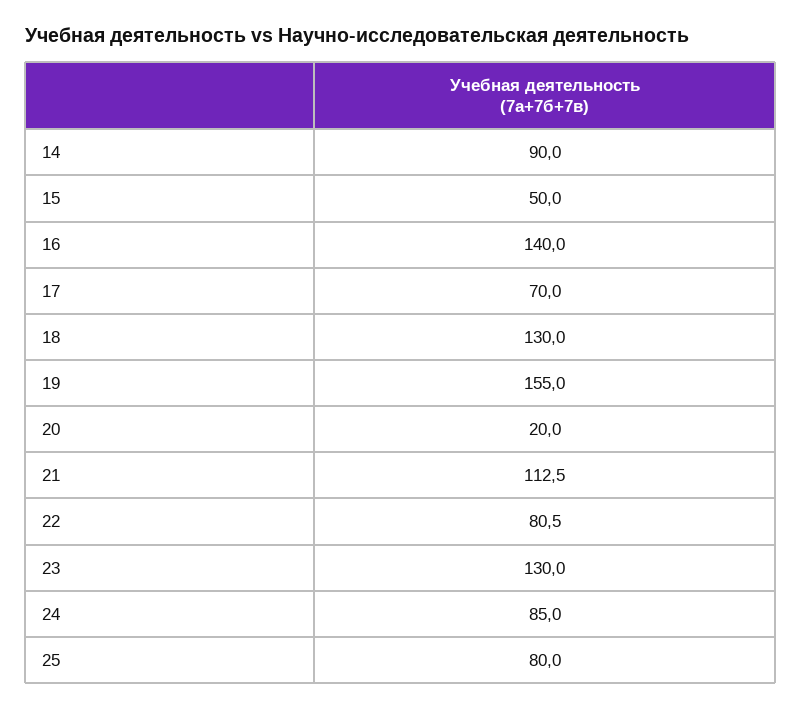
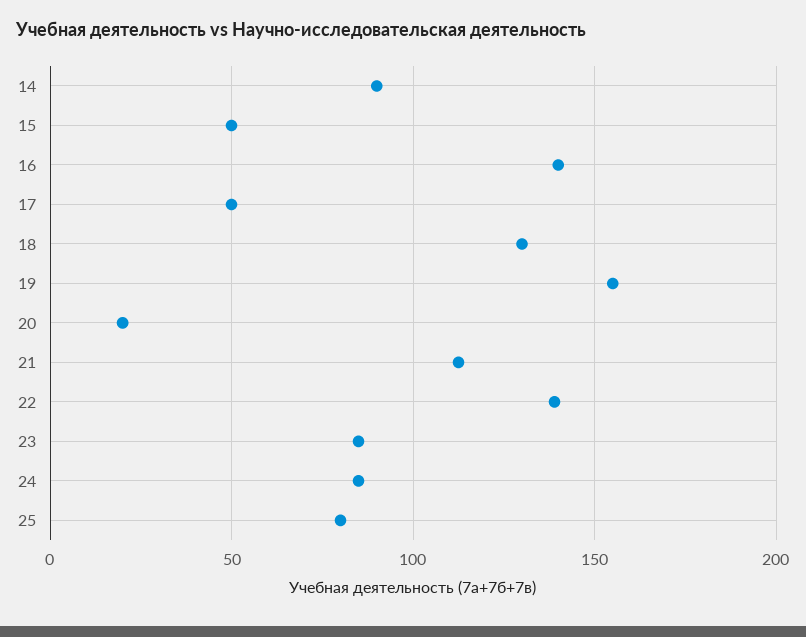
17: 70 -> 50
22: 80.5 -> 140
23: 130 -> 85

